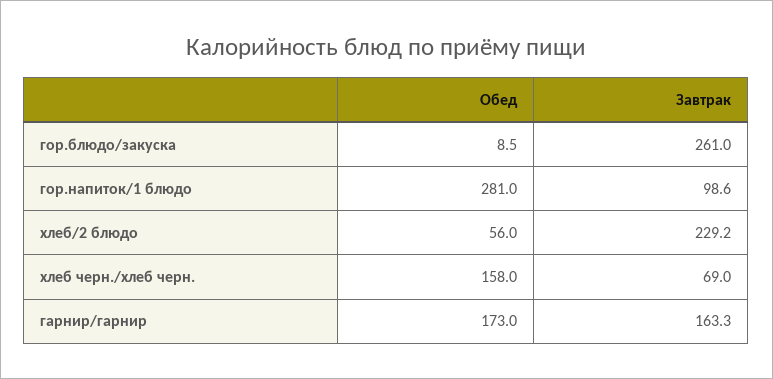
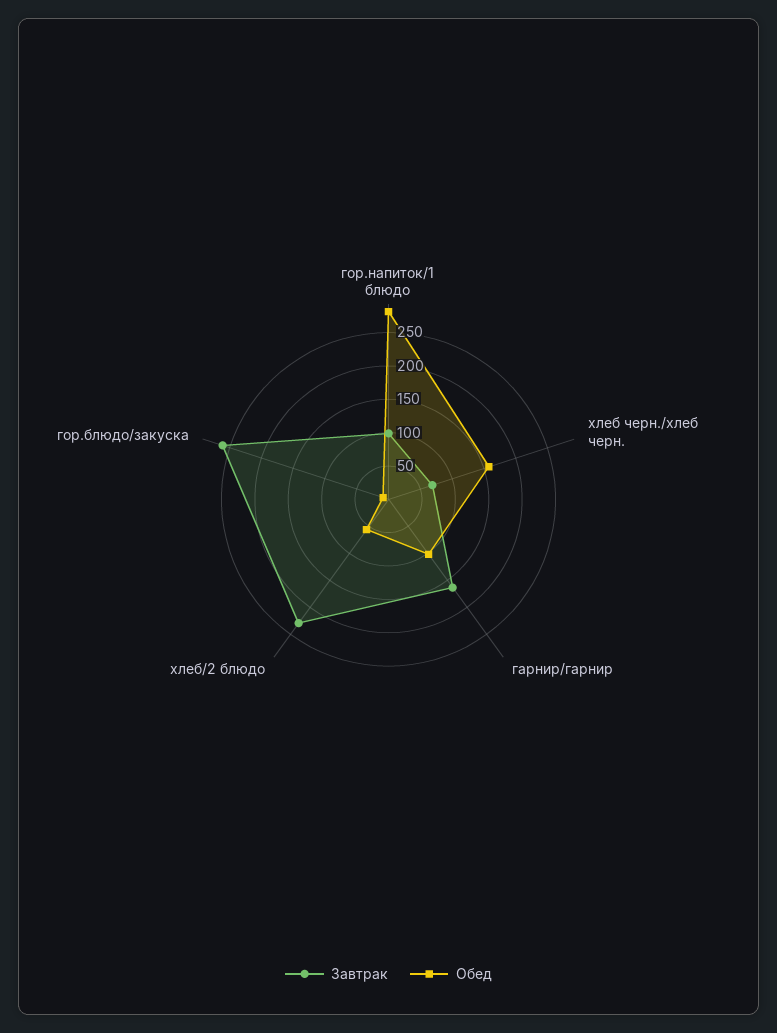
Обед, гарнир/гарнир: 173 -> 100

